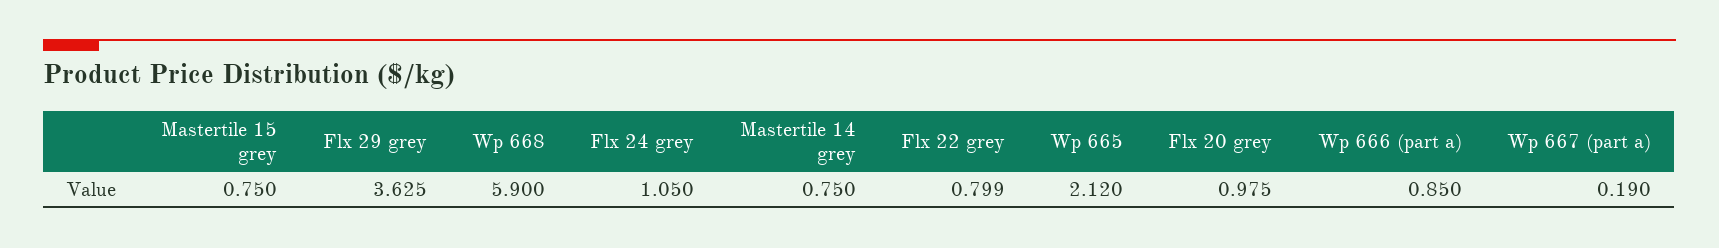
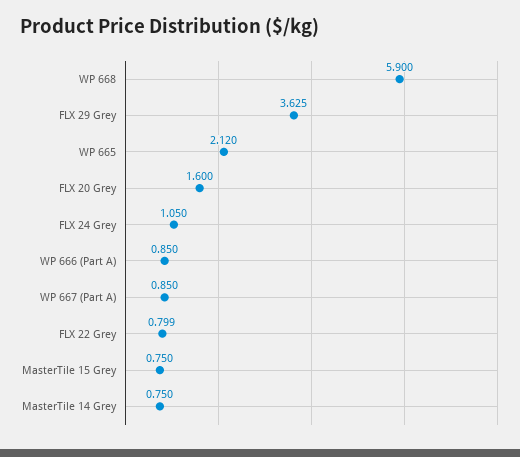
Flx 20 grey: 0.975 -> 1.6
Wp 667 (part a): 0.19 -> 0.85

